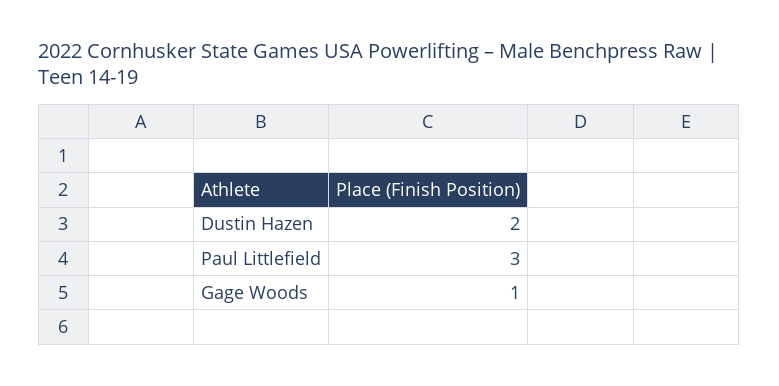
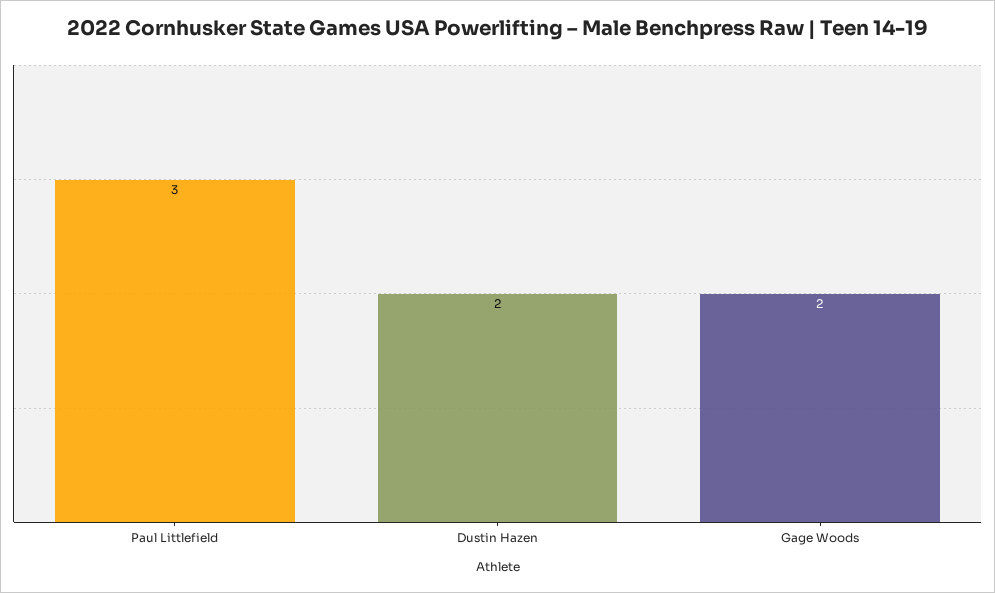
Gage Woods: 1 -> 2

